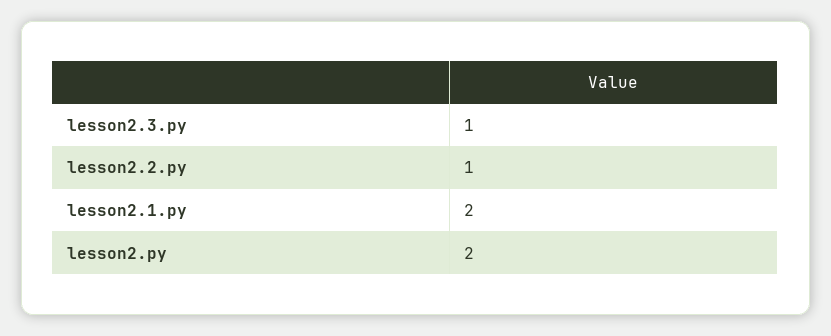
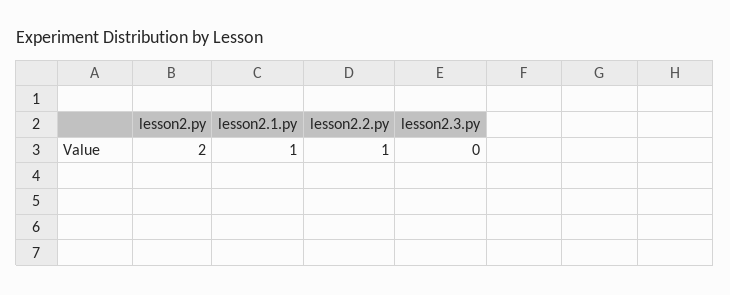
lesson2.3.py: 1 -> 0
lesson2.1.py: 2 -> 1

